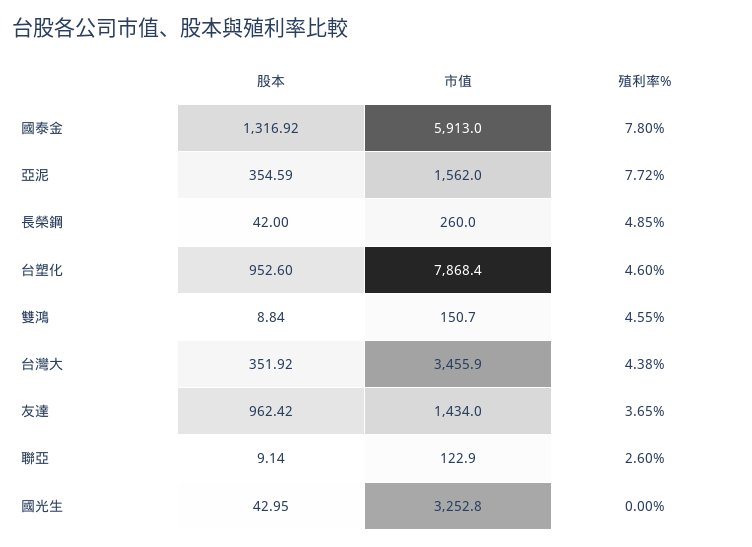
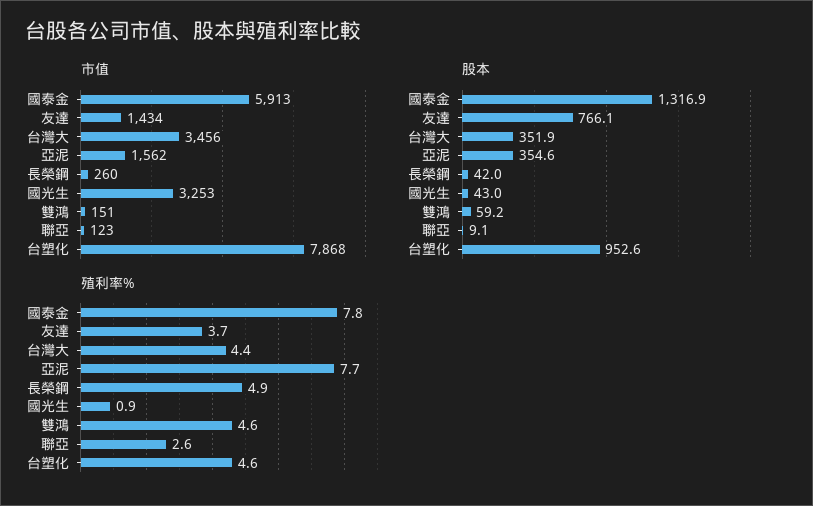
股本, 雙鴻: 8.84 -> 59.2
股本, 友達: 962.42 -> 766.1
殖利率%, 國光生: 0 -> 0.9

